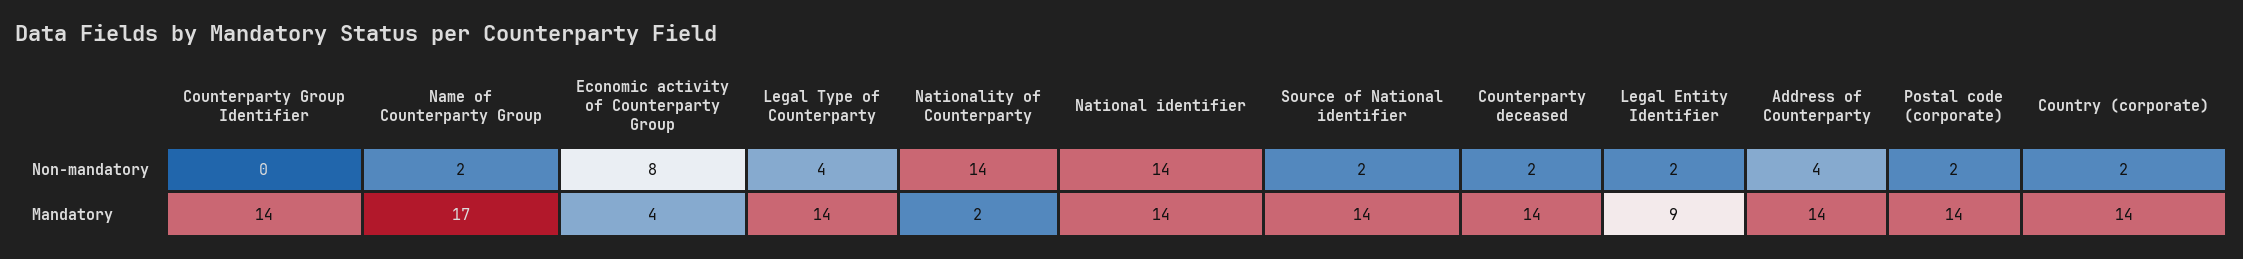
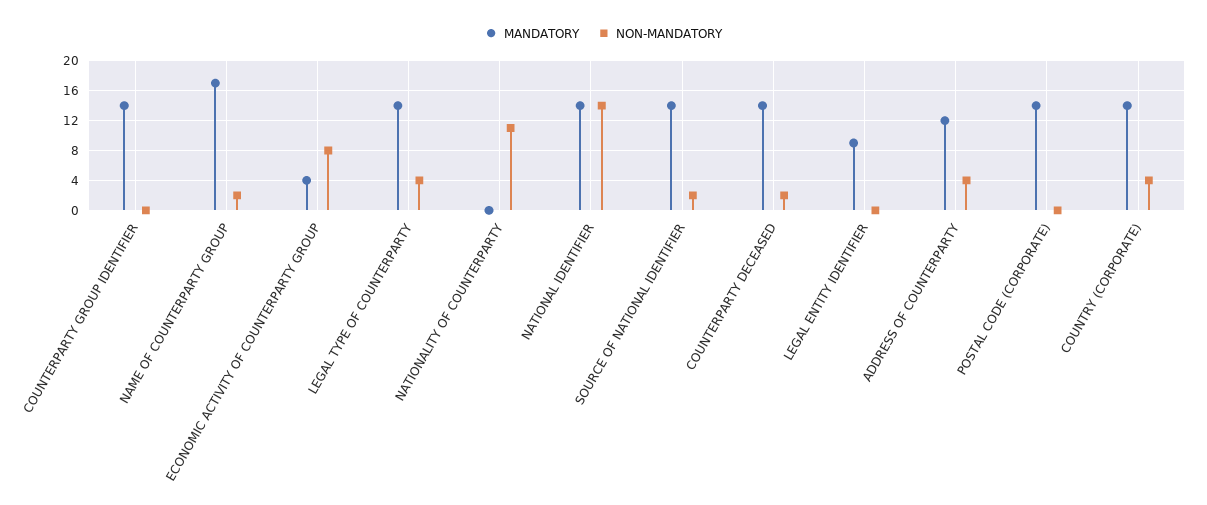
Non-mandatory, Nationality of Counterparty: 14 -> 11
Non-mandatory, Legal Entity Identifier: 2 -> 0
Non-mandatory, Postal code (corporate): 2 -> 0
Non-mandatory, Country (corporate): 2 -> 4
Mandatory, Nationality of Counterparty: 2 -> 0
Mandatory, Address of Counterparty: 14 -> 12

